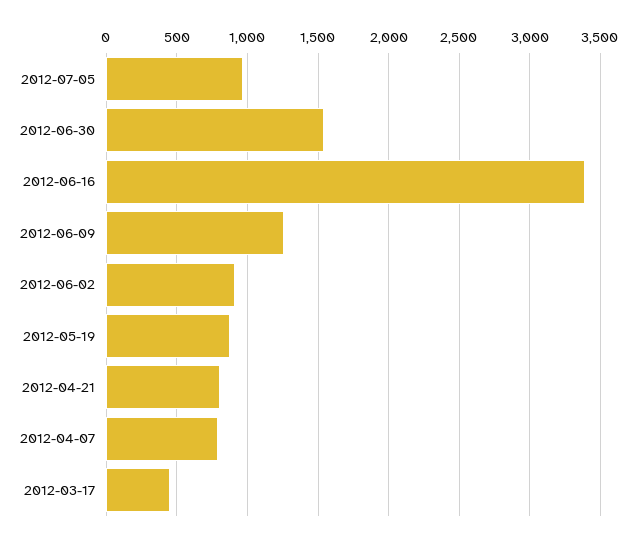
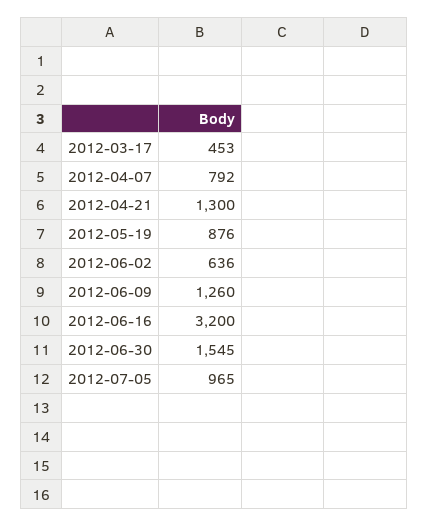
2012-06-16: 3400 -> 3200
2012-06-02: 900 -> 636
2012-04-21: 800 -> 1300

